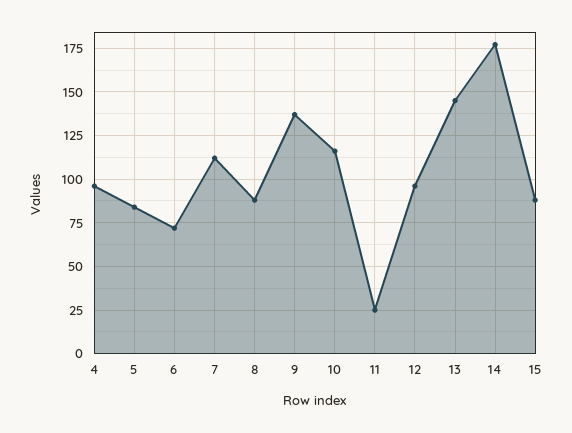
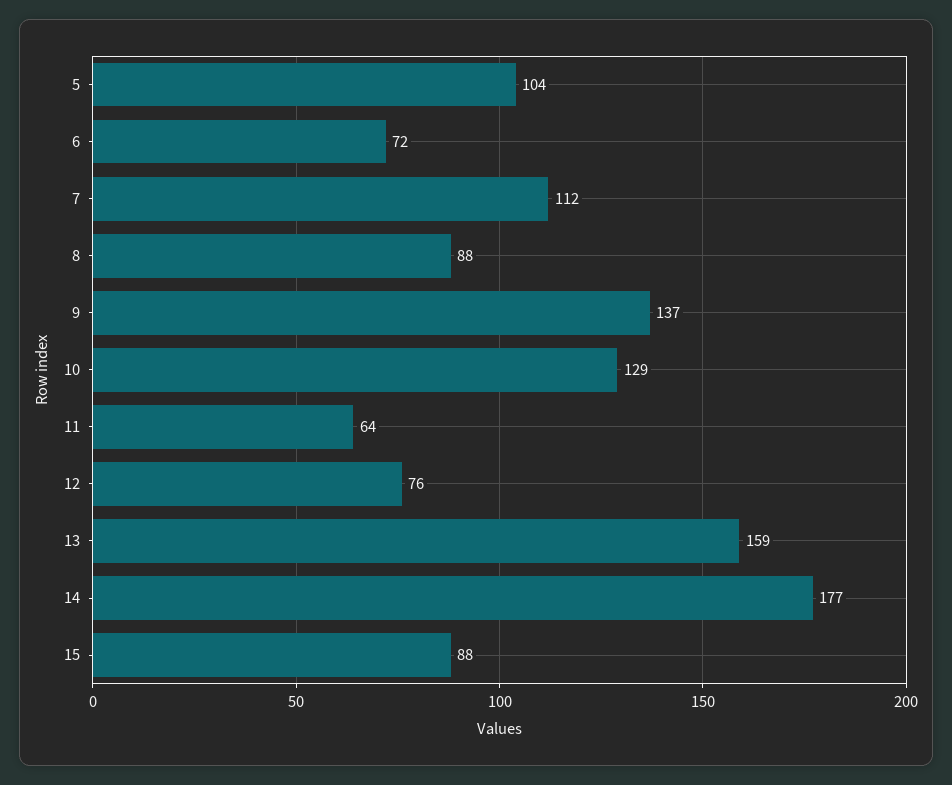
4: 95 -> none
5: 85 -> 104
10: 115 -> 129
11: 25 -> 64
12: 95 -> 76
13: 145 -> 159

